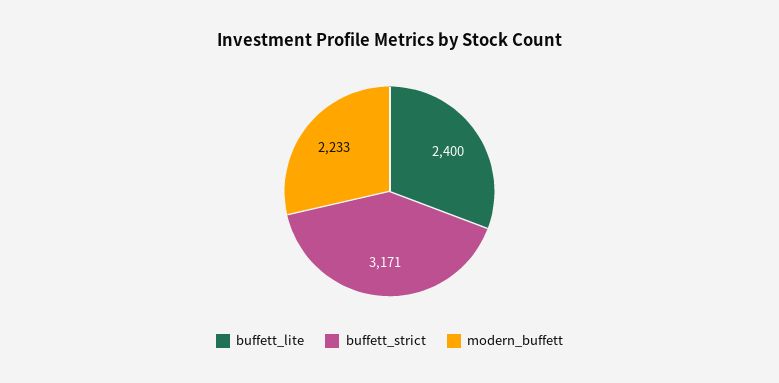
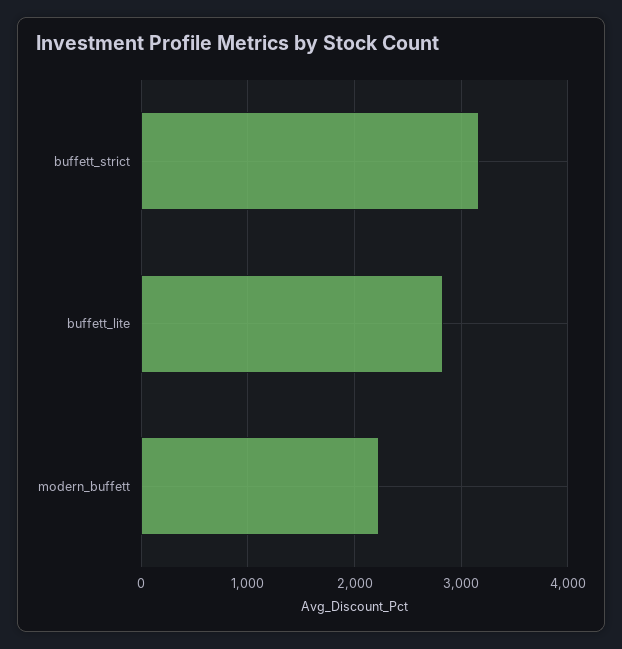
buffett_lite: 2400 -> 2800

